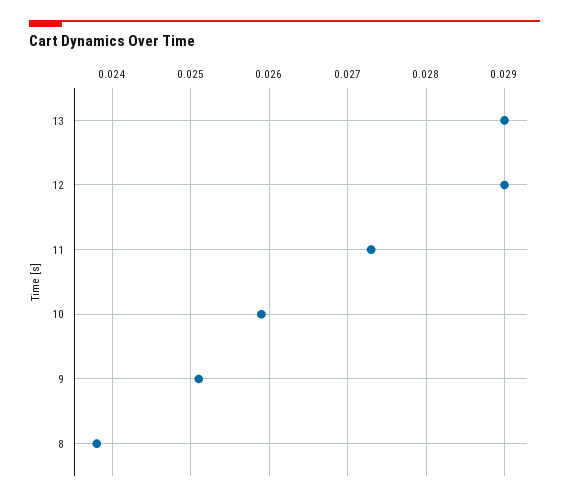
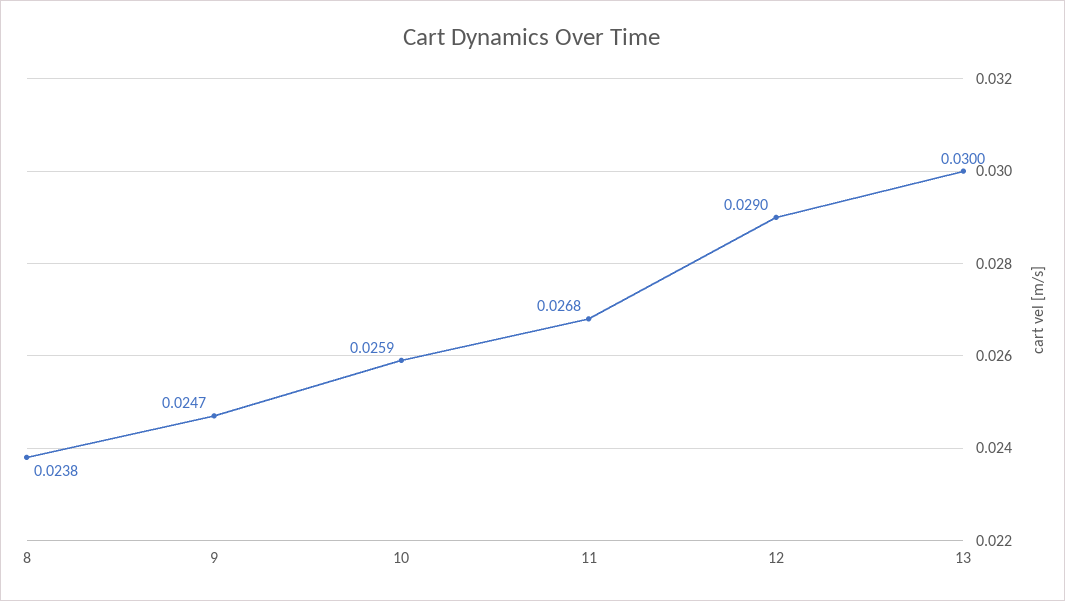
13: 0.029 -> 0.03
11: 0.0273 -> 0.0268
9: 0.0251 -> 0.0247

